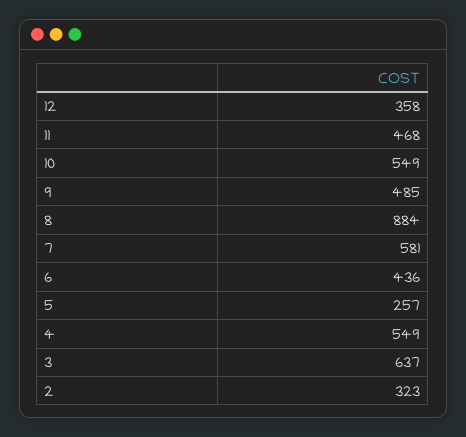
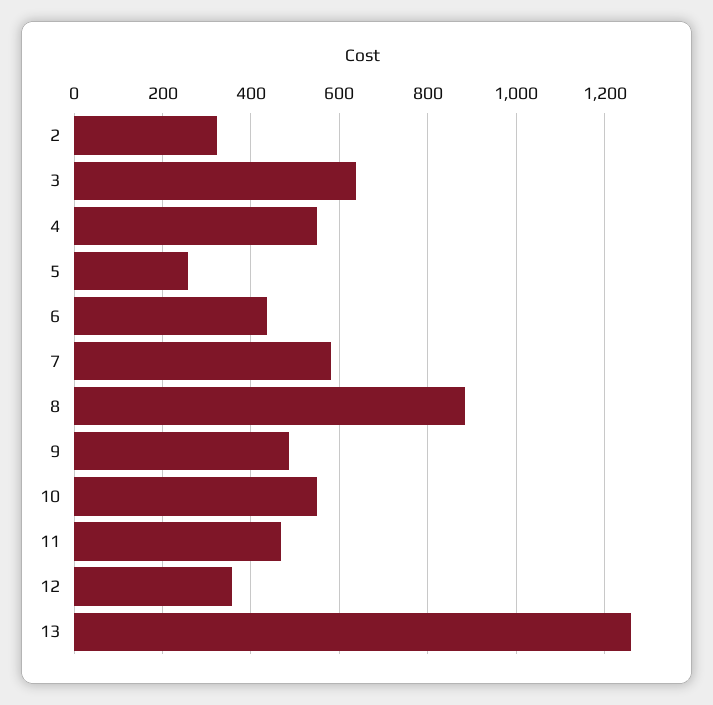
13: none -> 1260

